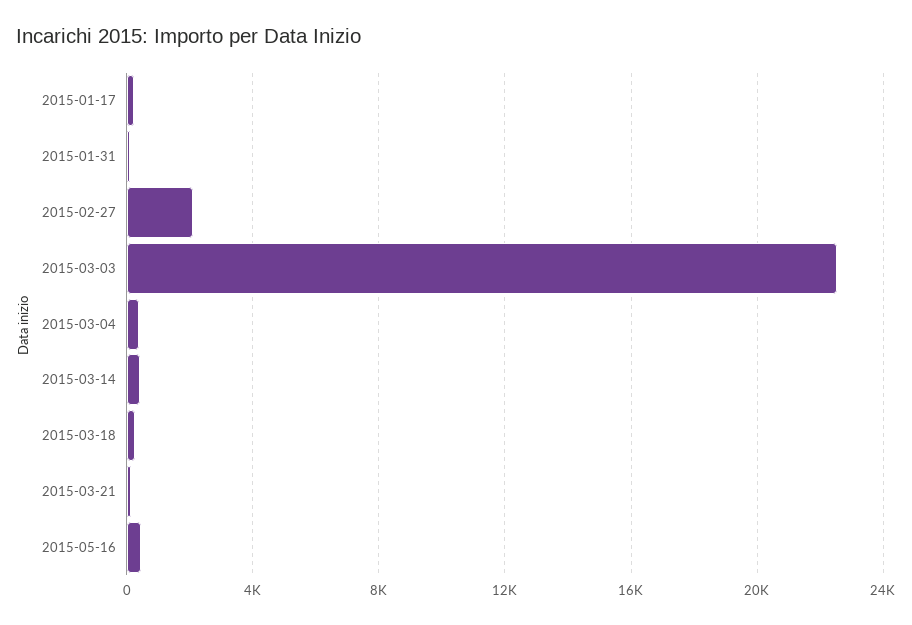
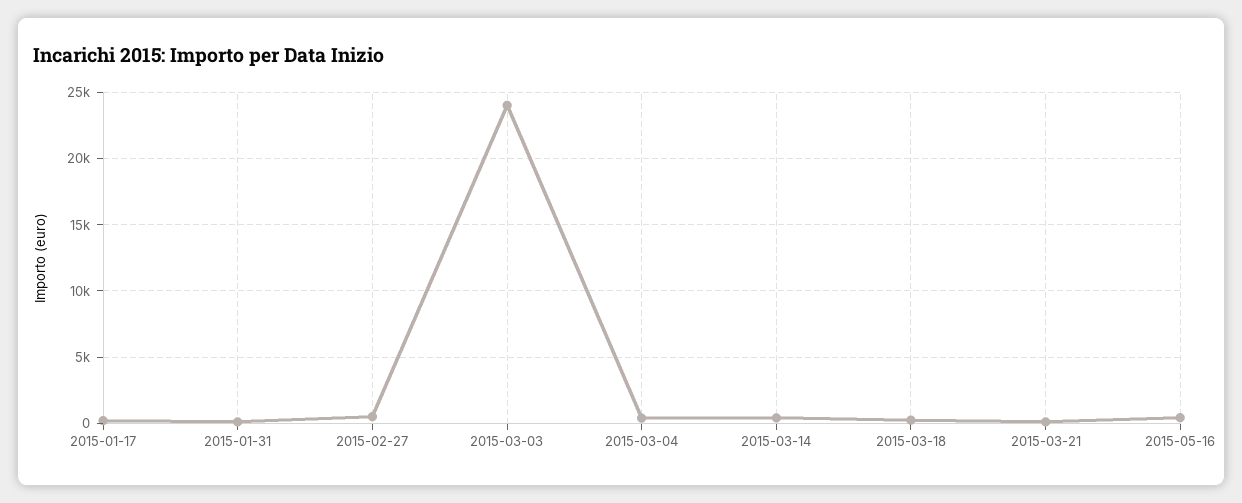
2015-02-27: 2000 -> 500
2015-03-03: 22500 -> 24000

